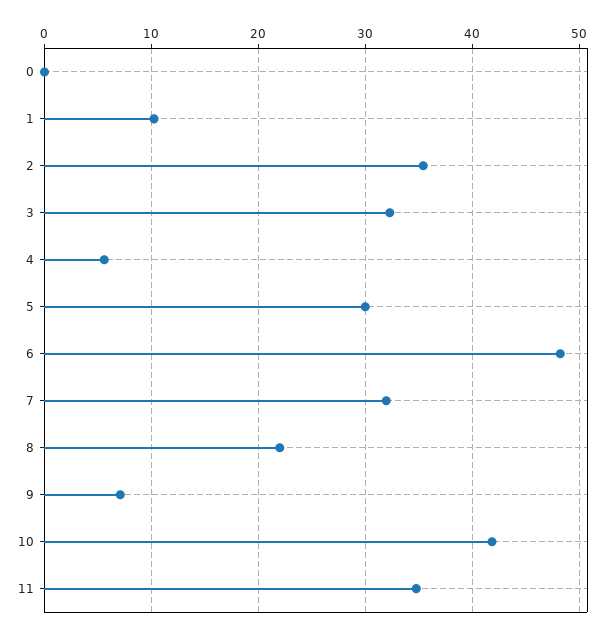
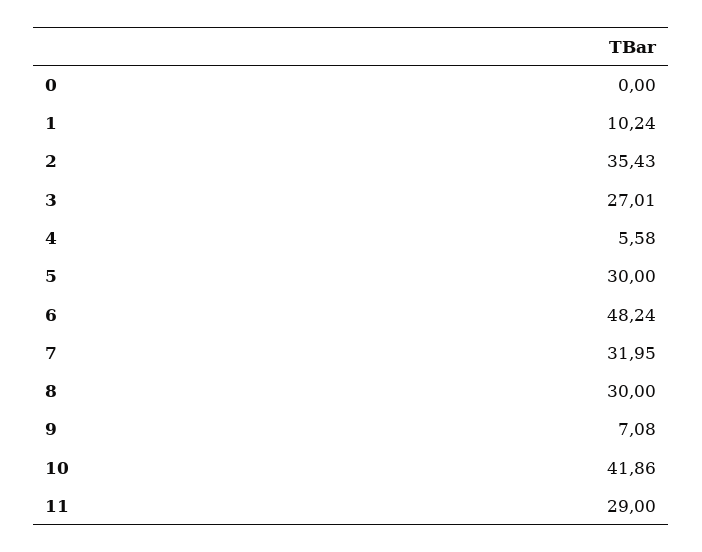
3: 32 -> 27.01
8: 22 -> 30
11: 35 -> 29

